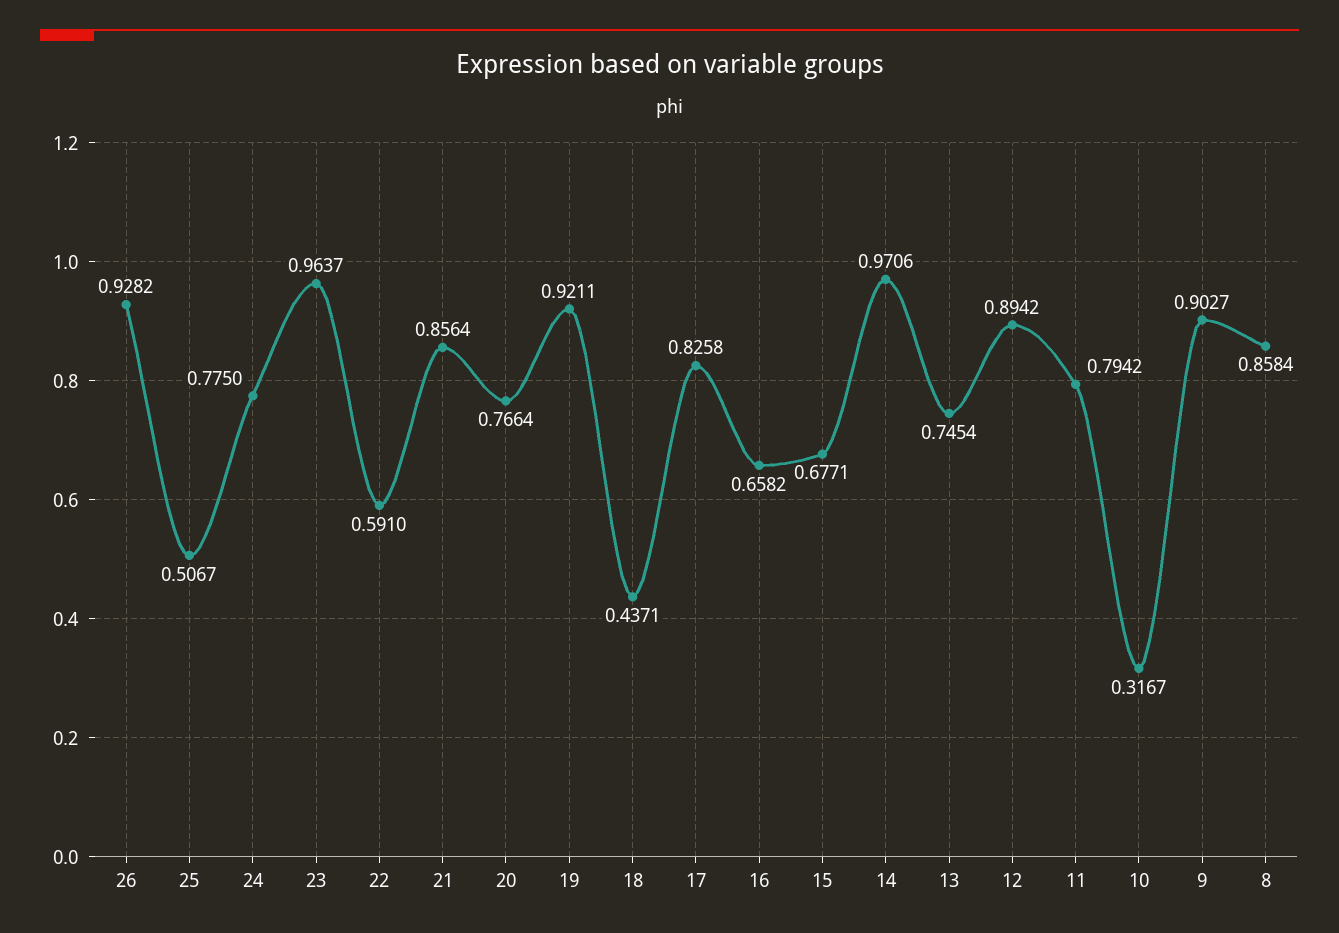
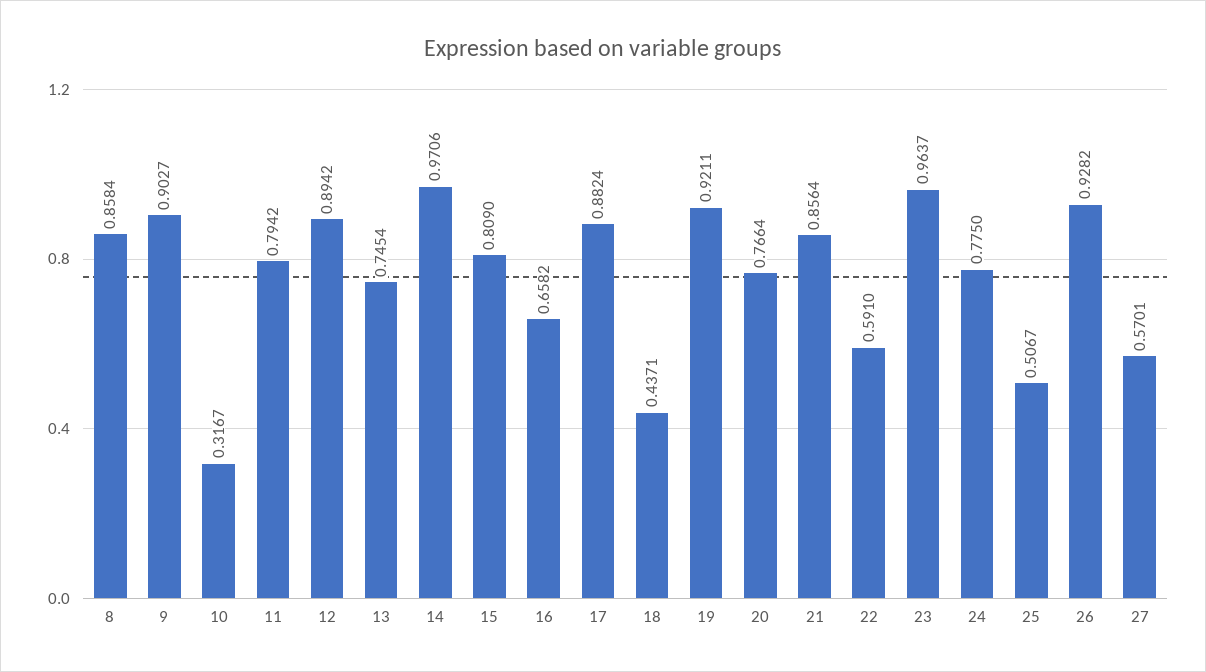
17: 0.8258 -> 0.8824
15: 0.6771 -> 0.809
27: none -> 0.5701

